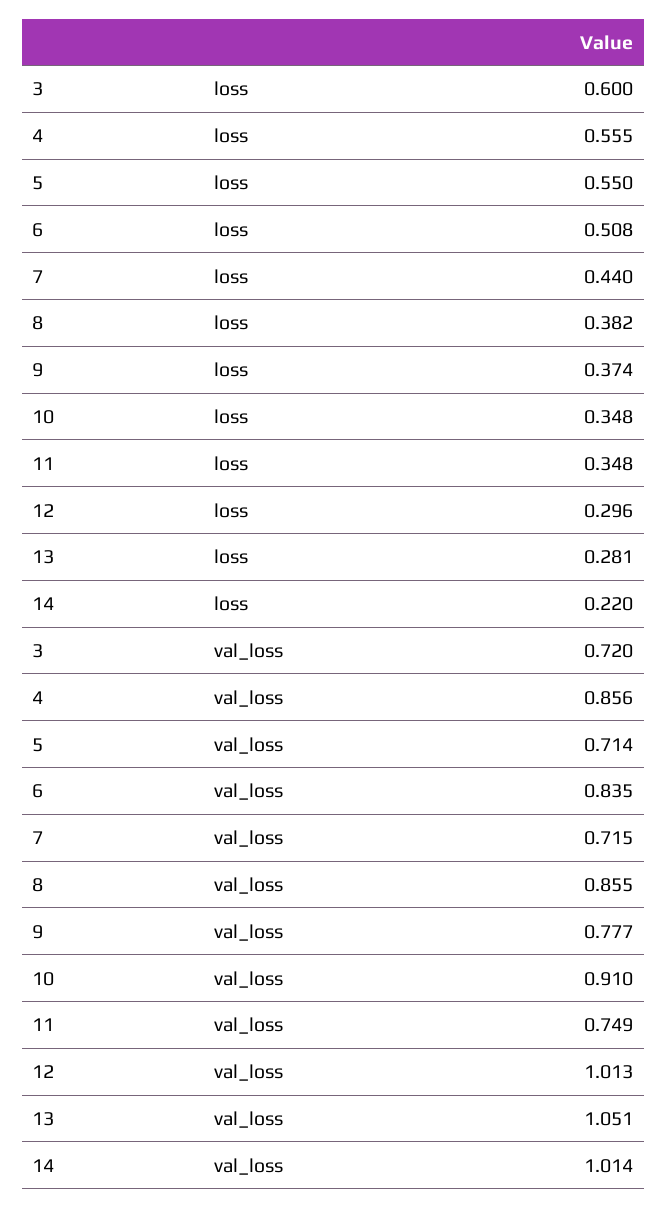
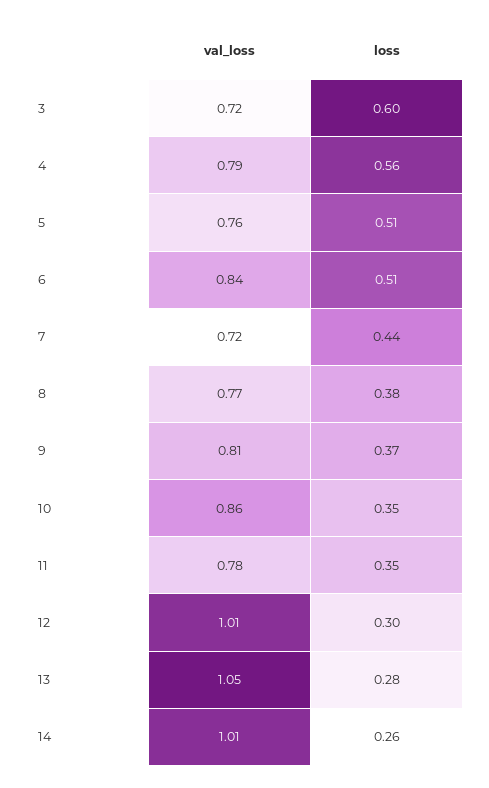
5, loss: 0.55 -> 0.51
14, loss: 0.22 -> 0.26
4, val_loss: 0.856 -> 0.79
5, val_loss: 0.714 -> 0.76
8, val_loss: 0.855 -> 0.77
9, val_loss: 0.777 -> 0.81
10, val_loss: 0.91 -> 0.86
11, val_loss: 0.749 -> 0.78

